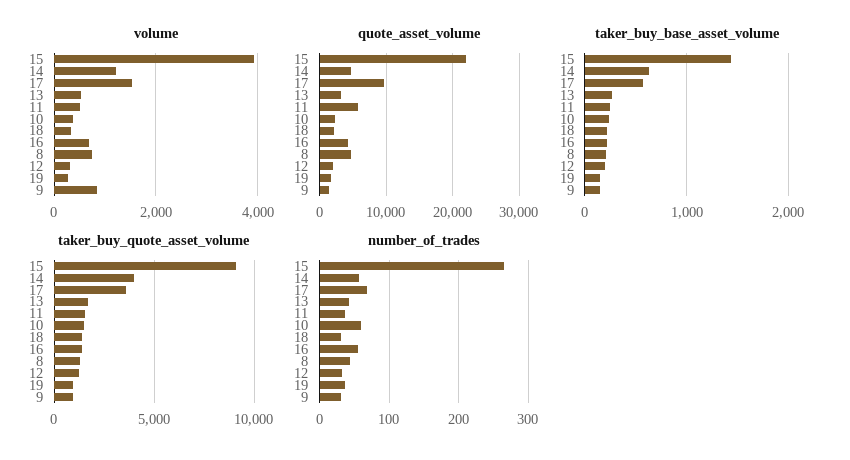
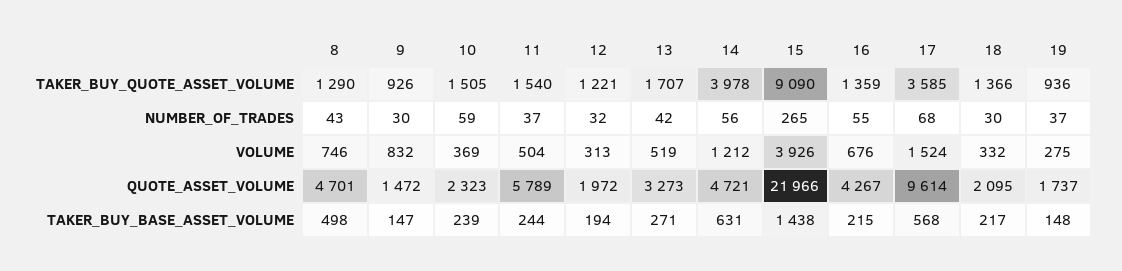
taker_buy_base_asset_volume, 8: 200 -> 498

